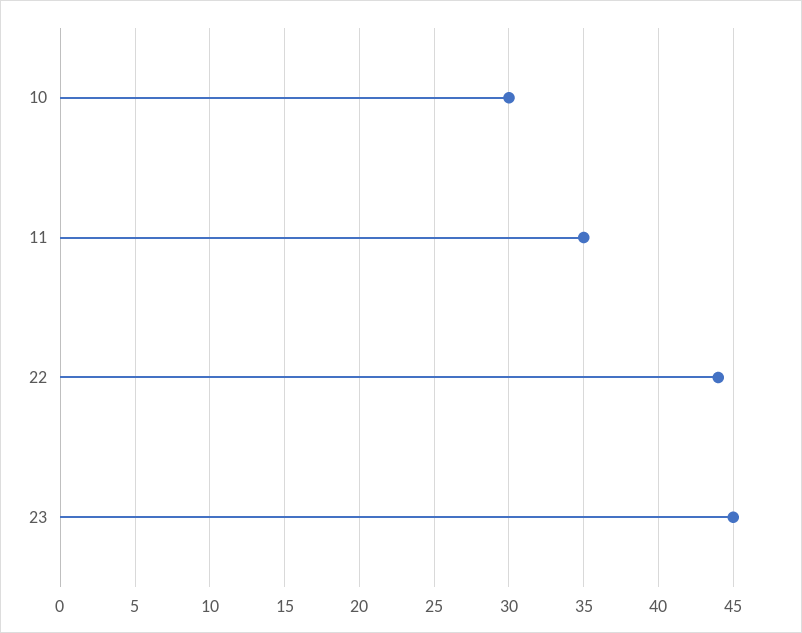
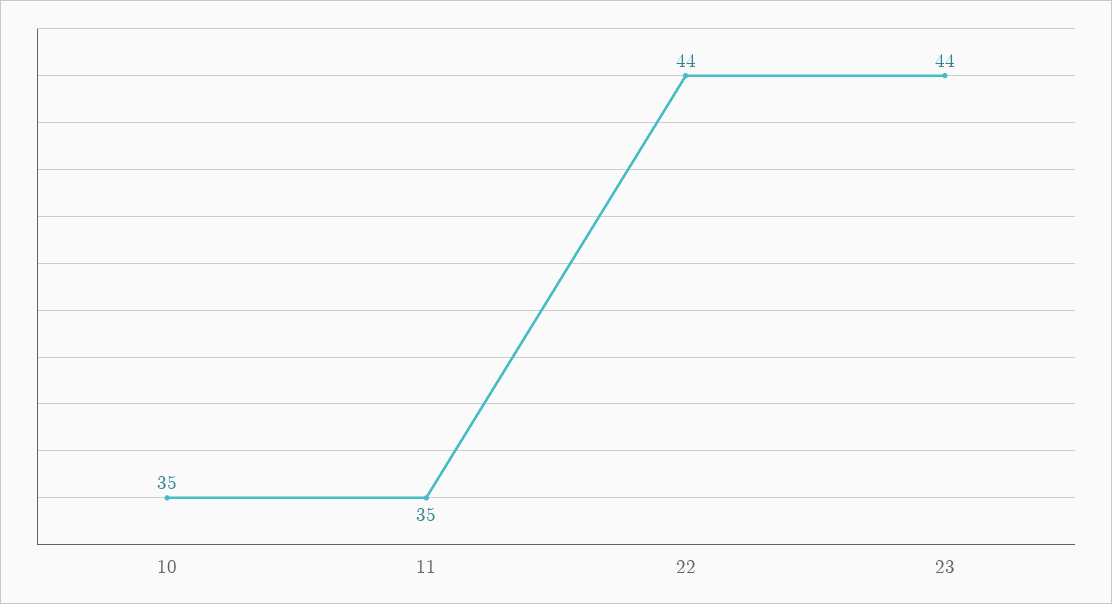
10: 30 -> 35
23: 45 -> 44

